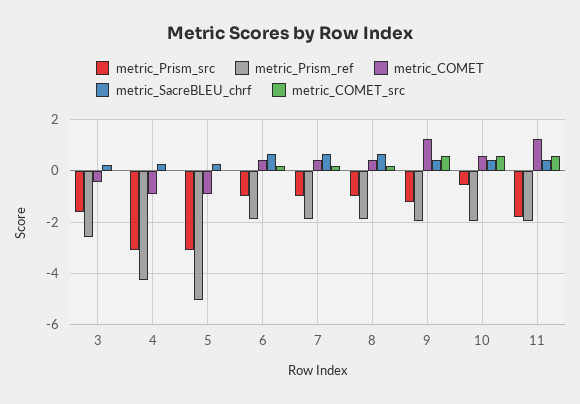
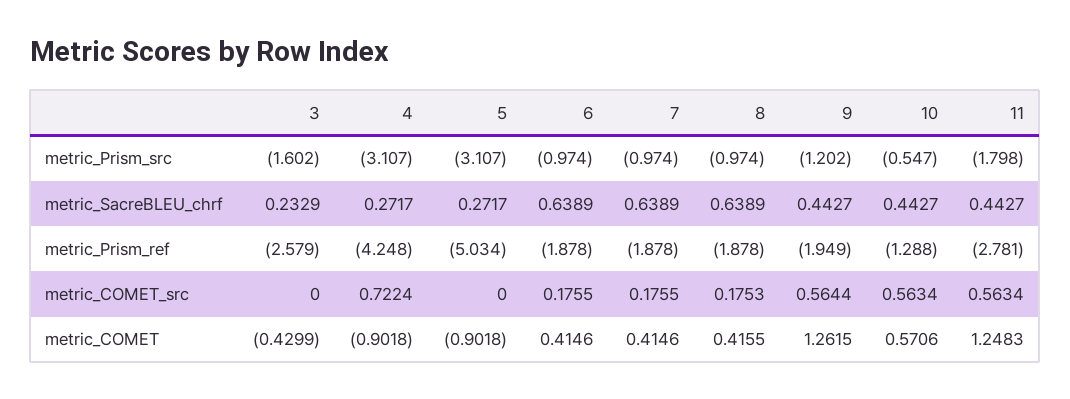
metric_COMET_src, 4: 0 -> 0.7224
metric_Prism_ref, 10: -2 -> -1.288
metric_Prism_ref, 11: -2 -> -2.781

